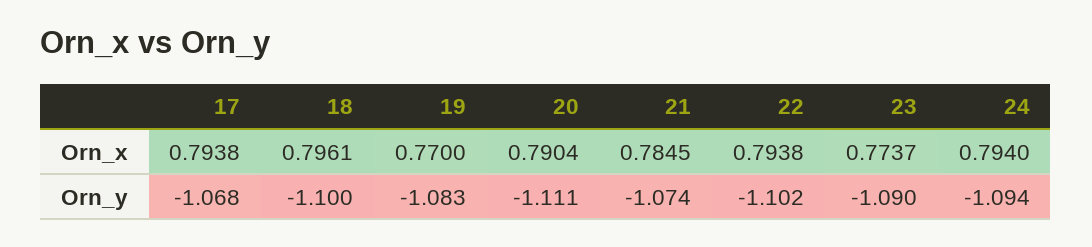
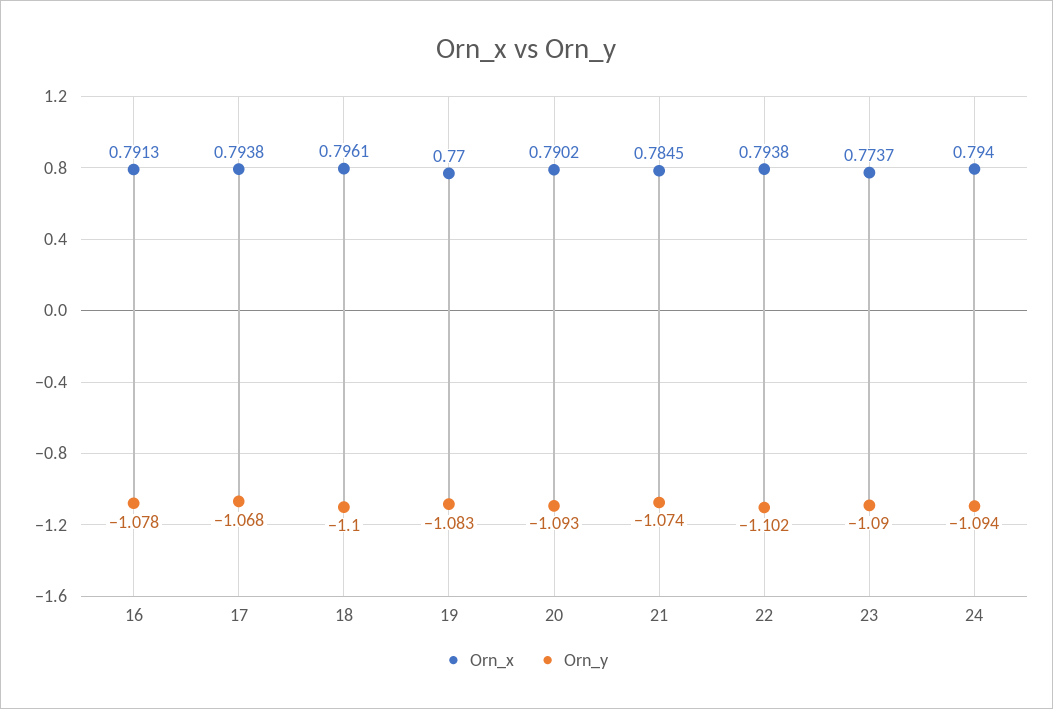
Orn_x, 20: 0.7904 -> 0.7902
Orn_y, 20: -1.111 -> -1.093
Orn_x, 16: none -> 0.7913
Orn_y, 16: none -> -1.078

